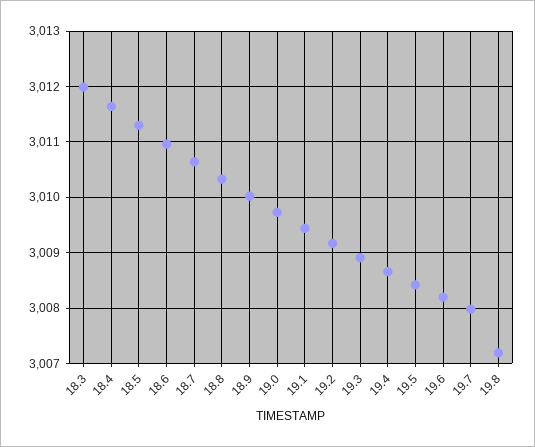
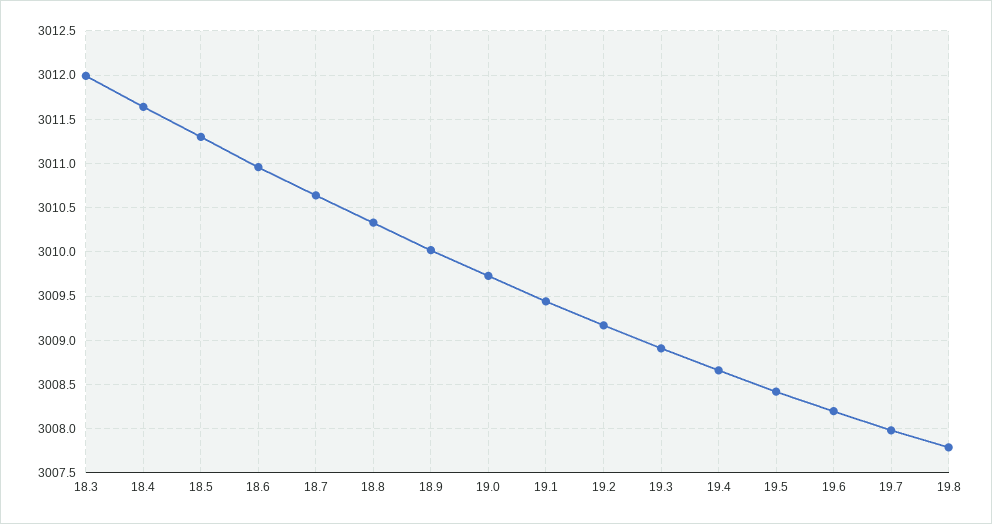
19.8: 3007.2 -> 3007.8

